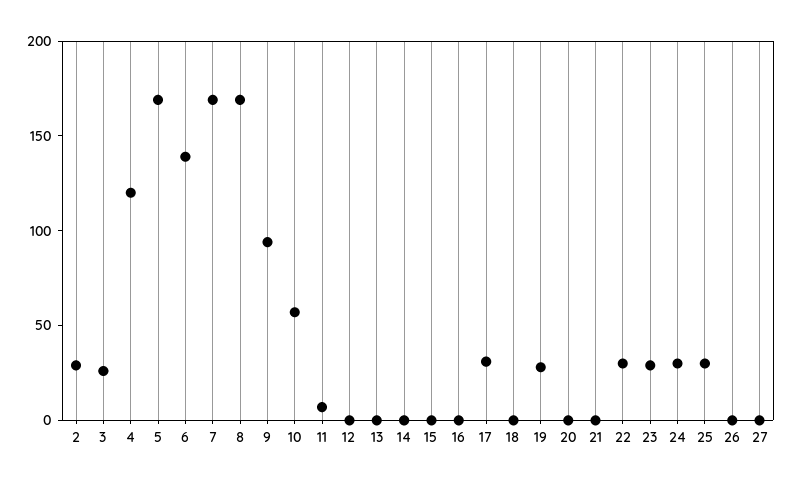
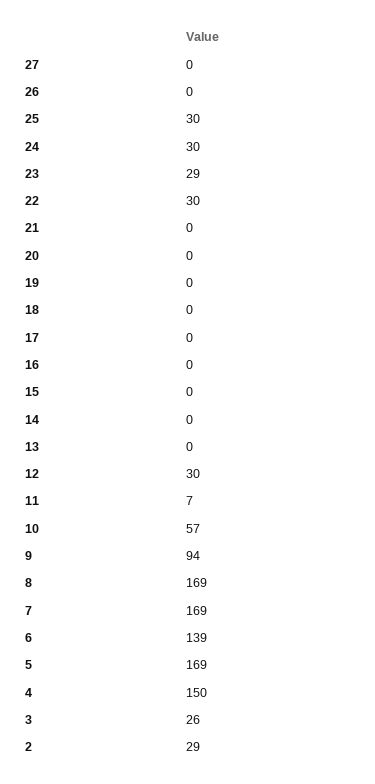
4: 120 -> 150
12: 0 -> 30
17: 30 -> 0
19: 30 -> 0

